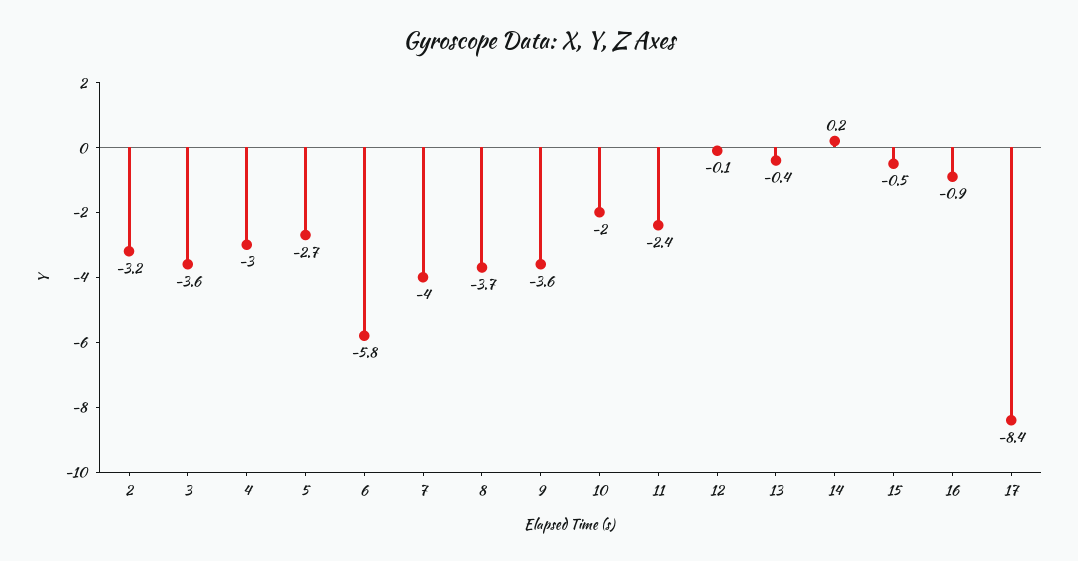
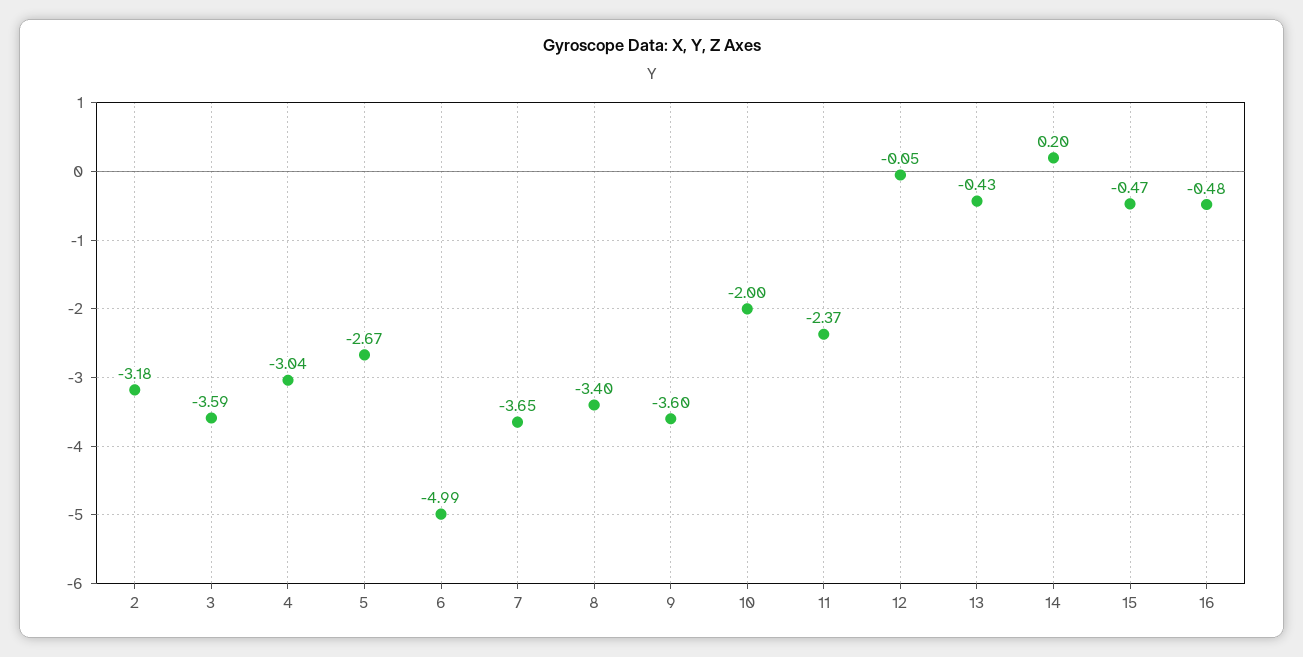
6: -5.8 -> -4.99
7: -4 -> -3.65
8: -3.7 -> -3.4
16: -0.9 -> -0.48
17: -8.4 -> none

